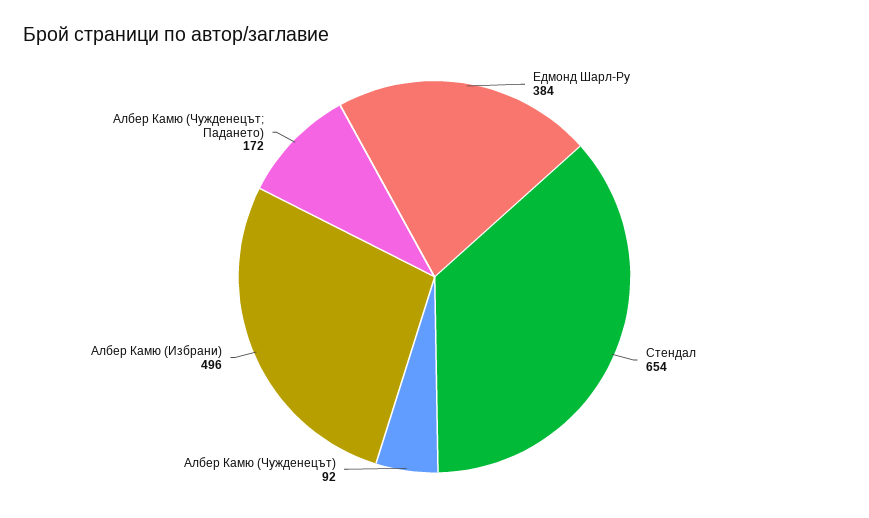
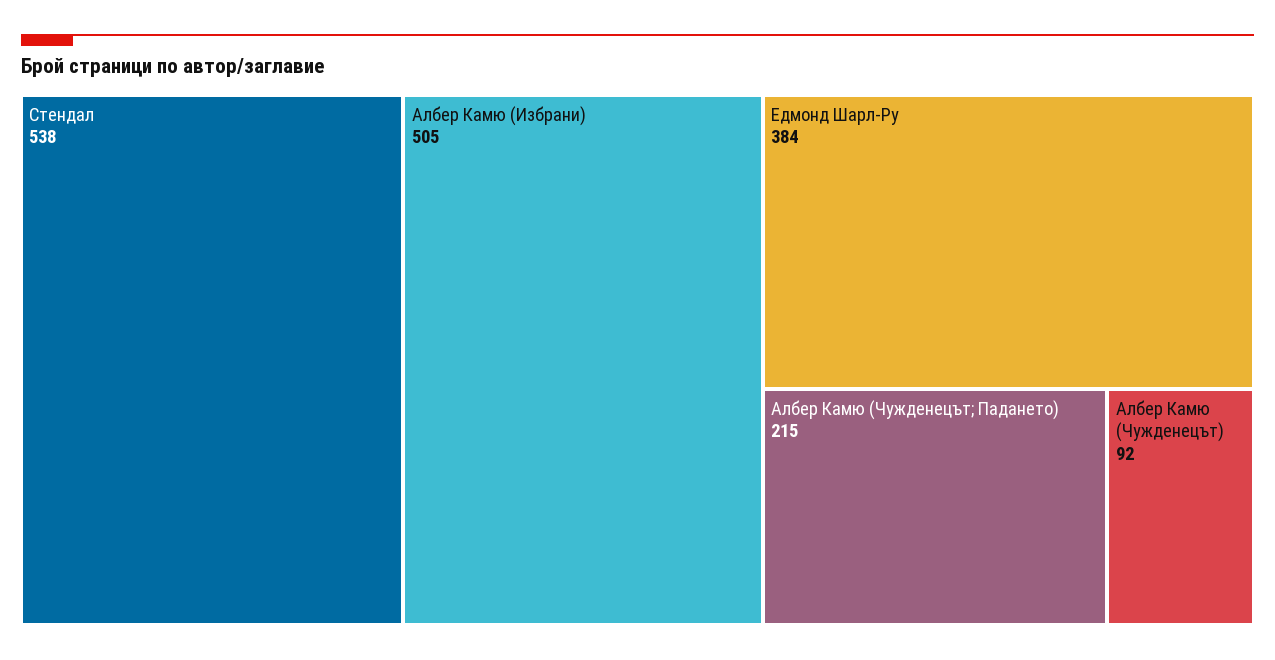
Стендал: 654 -> 538
Албер Камю (Избрани): 496 -> 505
Албер Камю (Чужденецът; Падането): 172 -> 215

